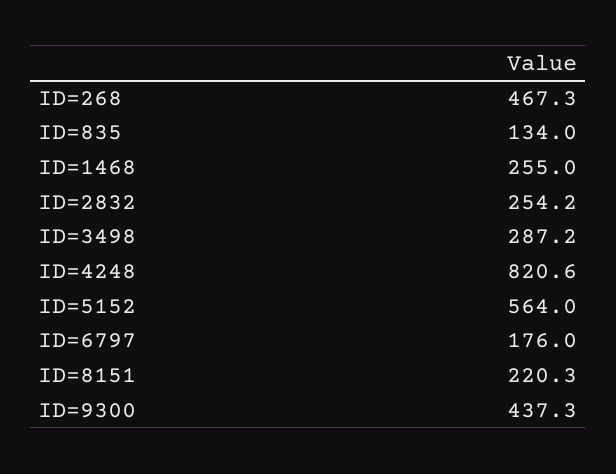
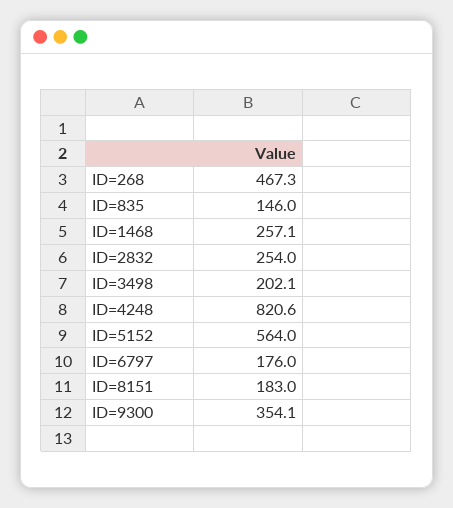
ID=835: 134 -> 146
ID=1468: 255 -> 257.1
ID=2832: 254.2 -> 254
ID=3498: 287.2 -> 202.1
ID=8151: 220.3 -> 183
ID=9300: 437.3 -> 354.1

